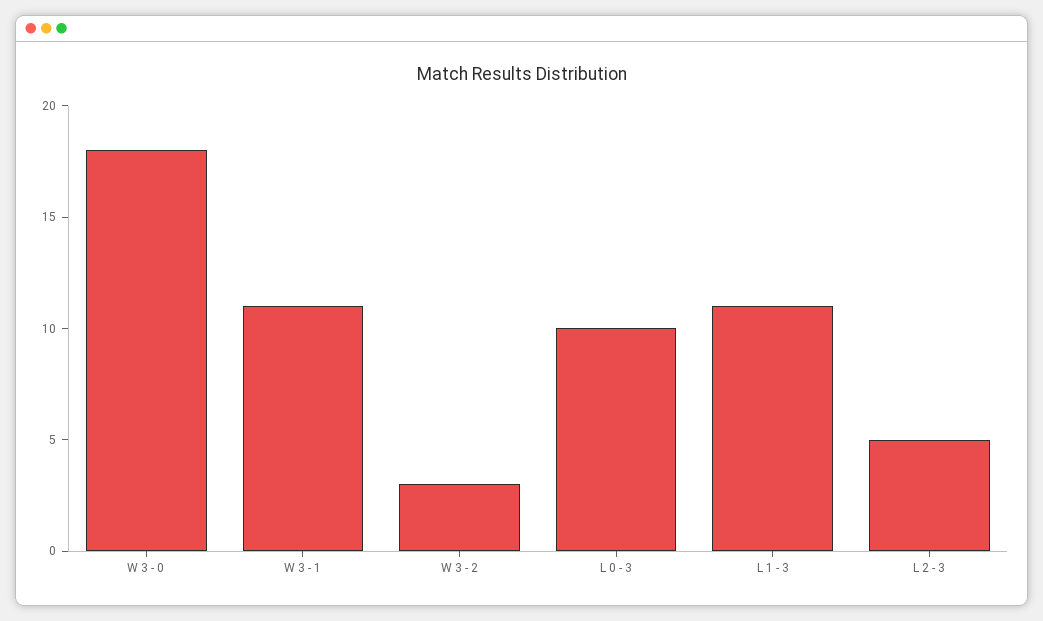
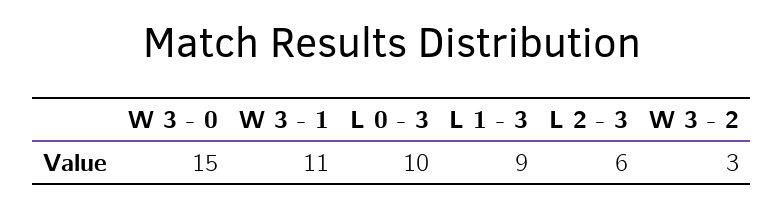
W 3 - 0: 18 -> 15
L 1 - 3: 11 -> 9
L 2 - 3: 5 -> 6

